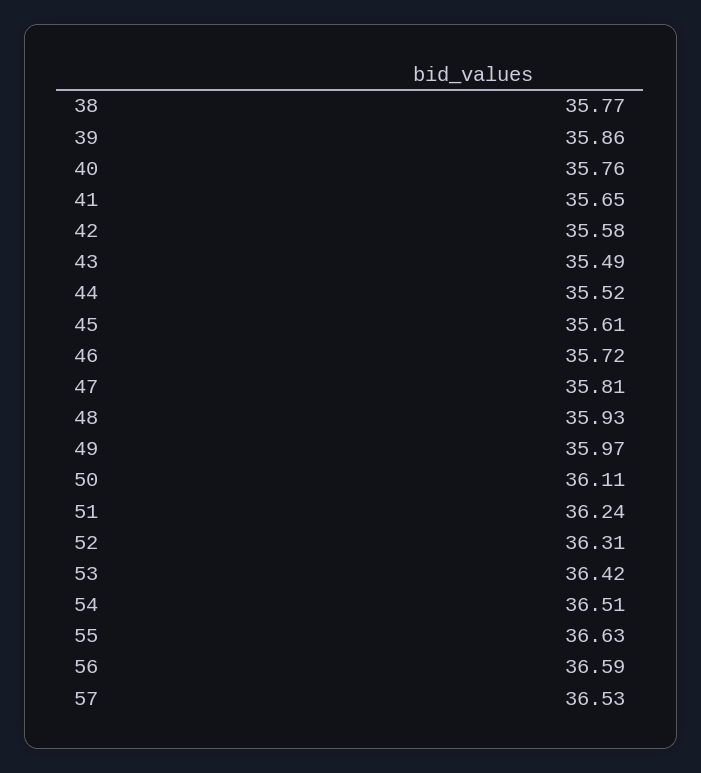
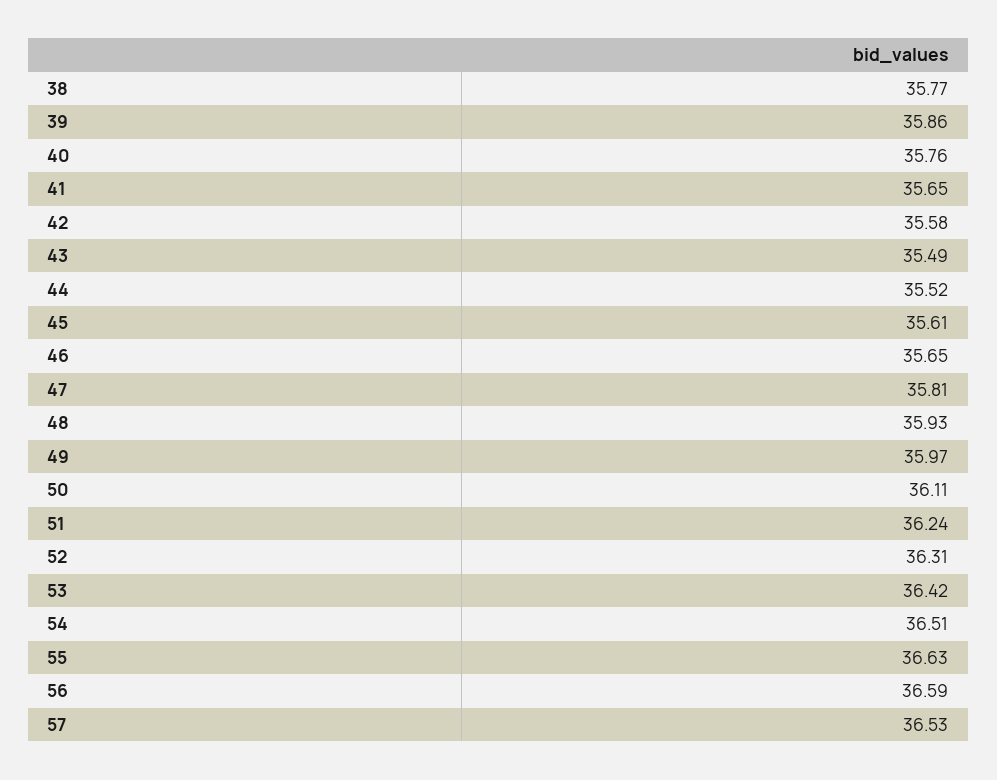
46: 35.72 -> 35.65

